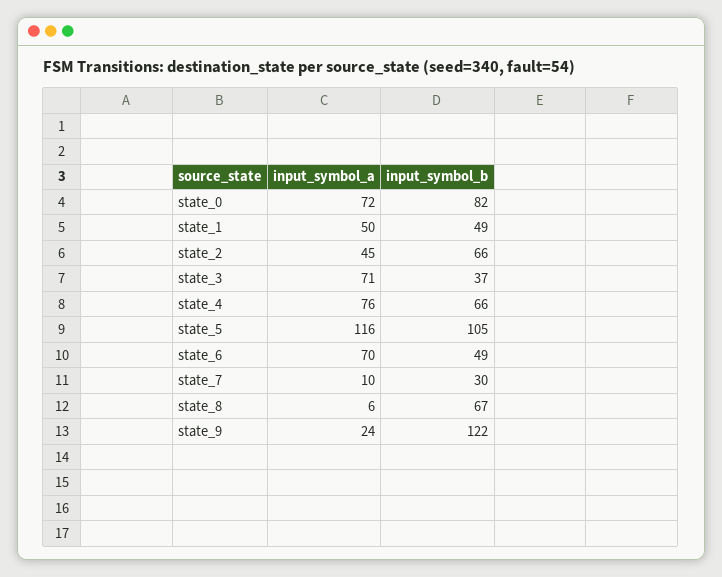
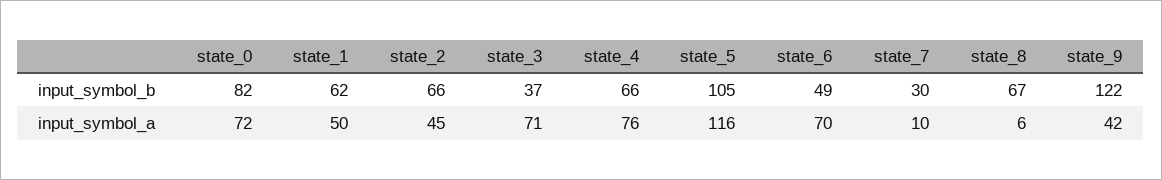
input_symbol_b, state_1: 49 -> 62
input_symbol_a, state_9: 24 -> 42

